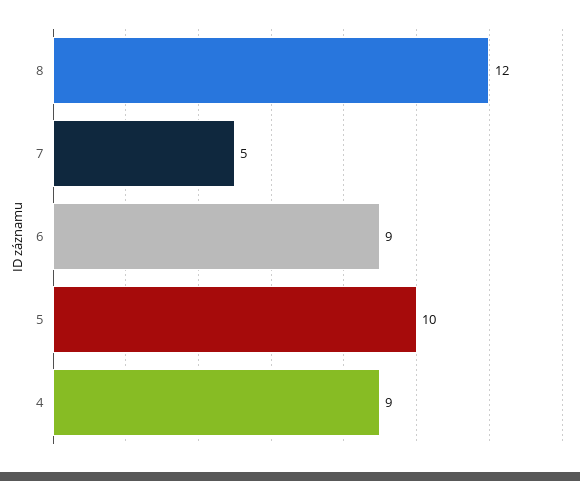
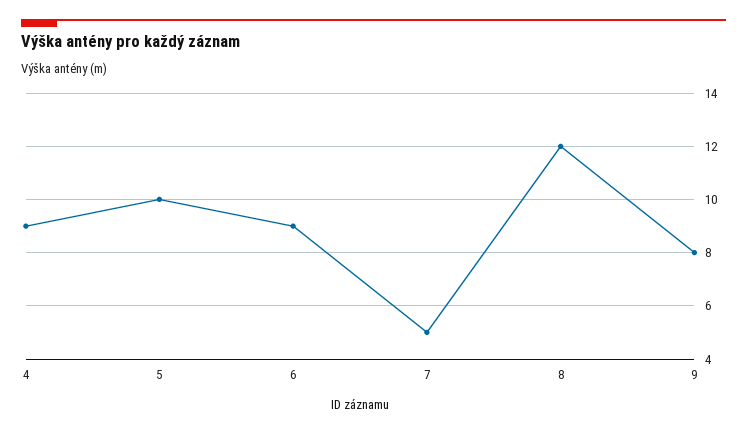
9: none -> 8

